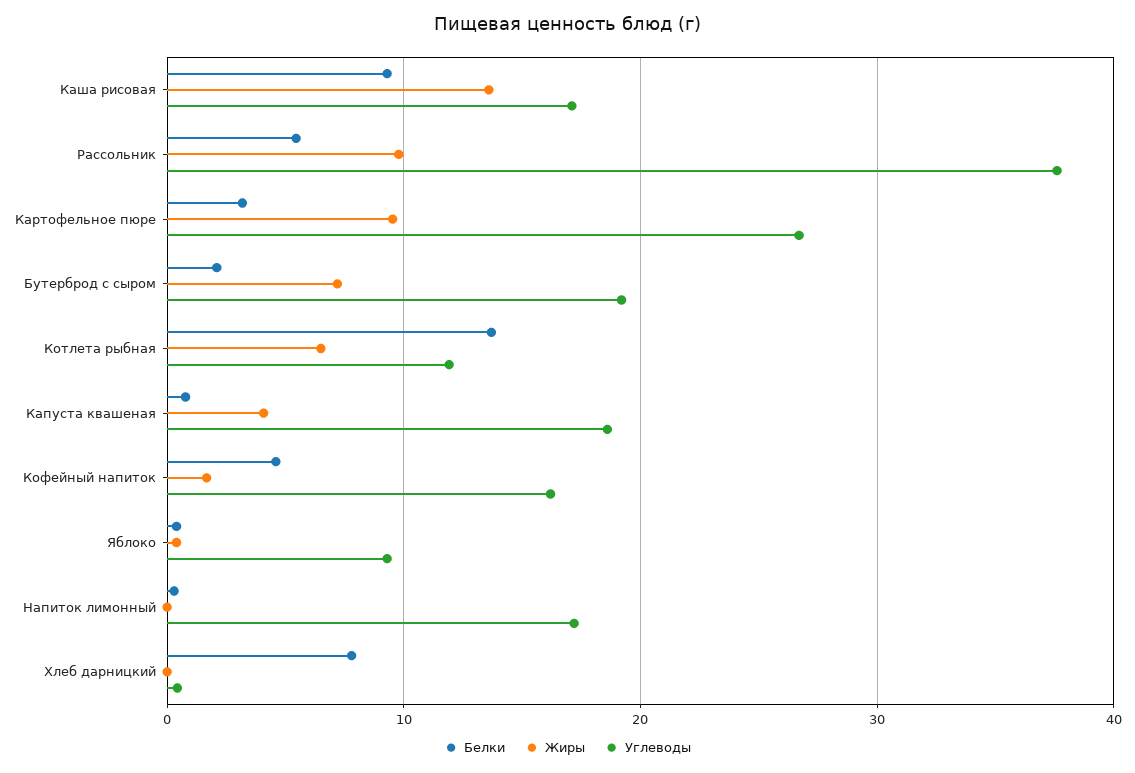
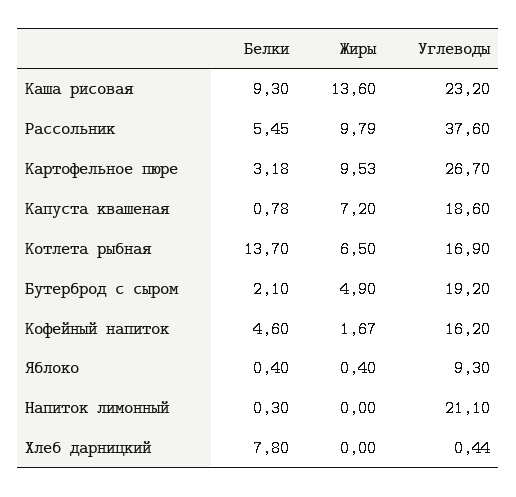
Углеводы, Каша рисовая: 17 -> 23.2
Жиры, Бутерброд с сыром: 7 -> 4.9
Углеводы, Котлета рыбная: 12 -> 16.9
Жиры, Капуста квашеная: 4 -> 7.2
Углеводы, Напиток лимонный: 17 -> 21.1

